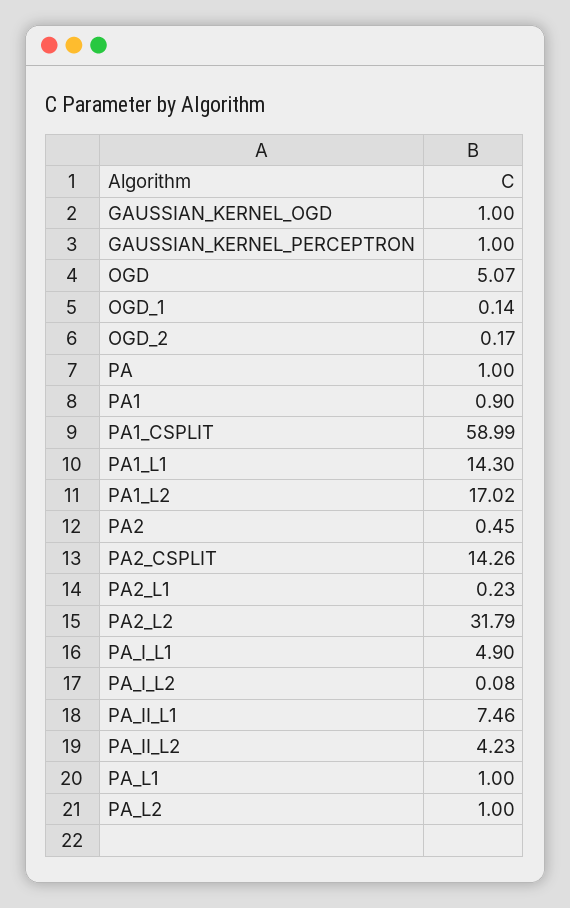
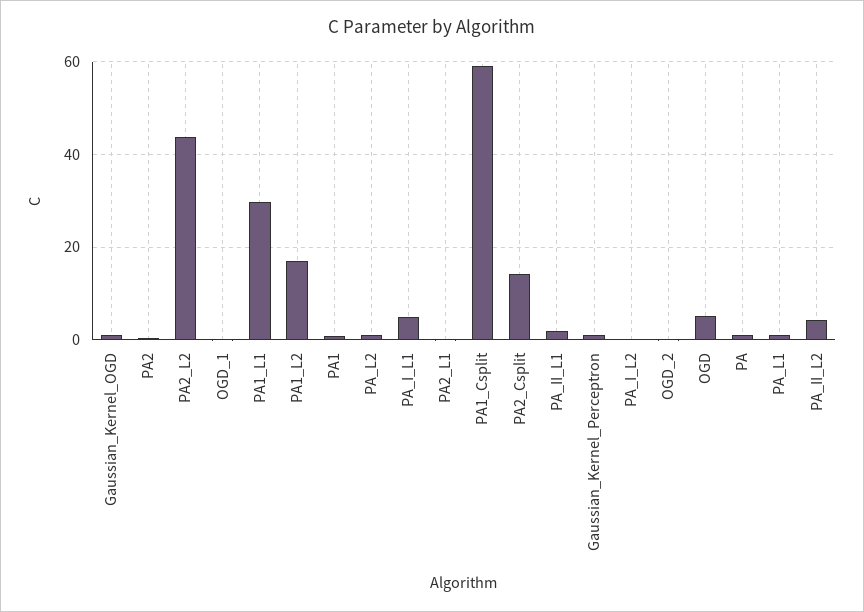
PA1_L1: 14.3 -> 30
PA2_L2: 31.79 -> 44
PA_II_L1: 7.46 -> 2

